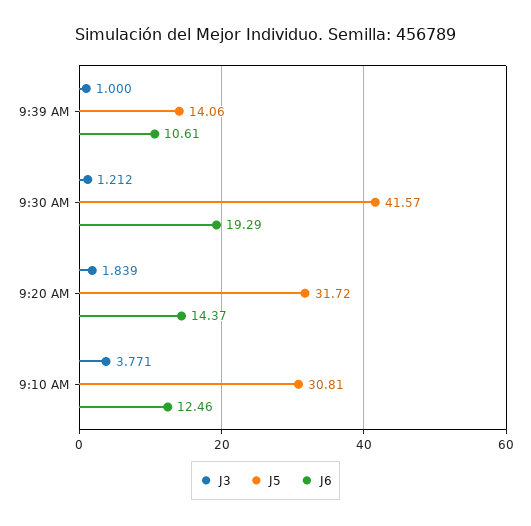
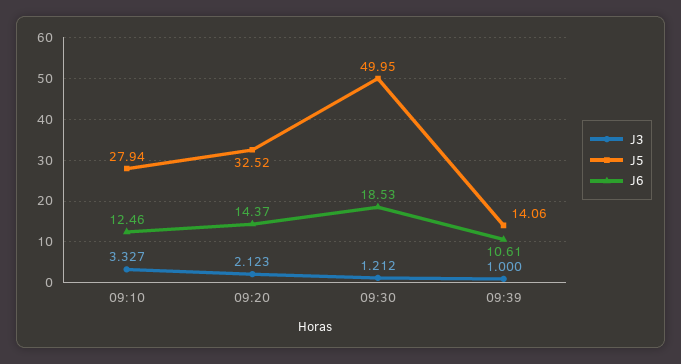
J5, 9:30 AM: 41.57 -> 49.95
J6, 9:30 AM: 19.29 -> 18.53
J3, 9:20 AM: 1.839 -> 2.123
J5, 9:20 AM: 31.72 -> 32.52
J3, 9:10 AM: 3.771 -> 3.327
J5, 9:10 AM: 30.81 -> 27.94

